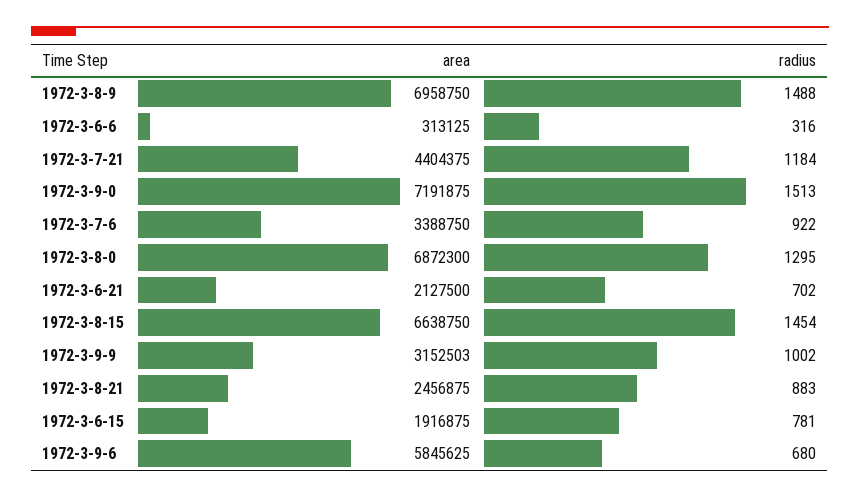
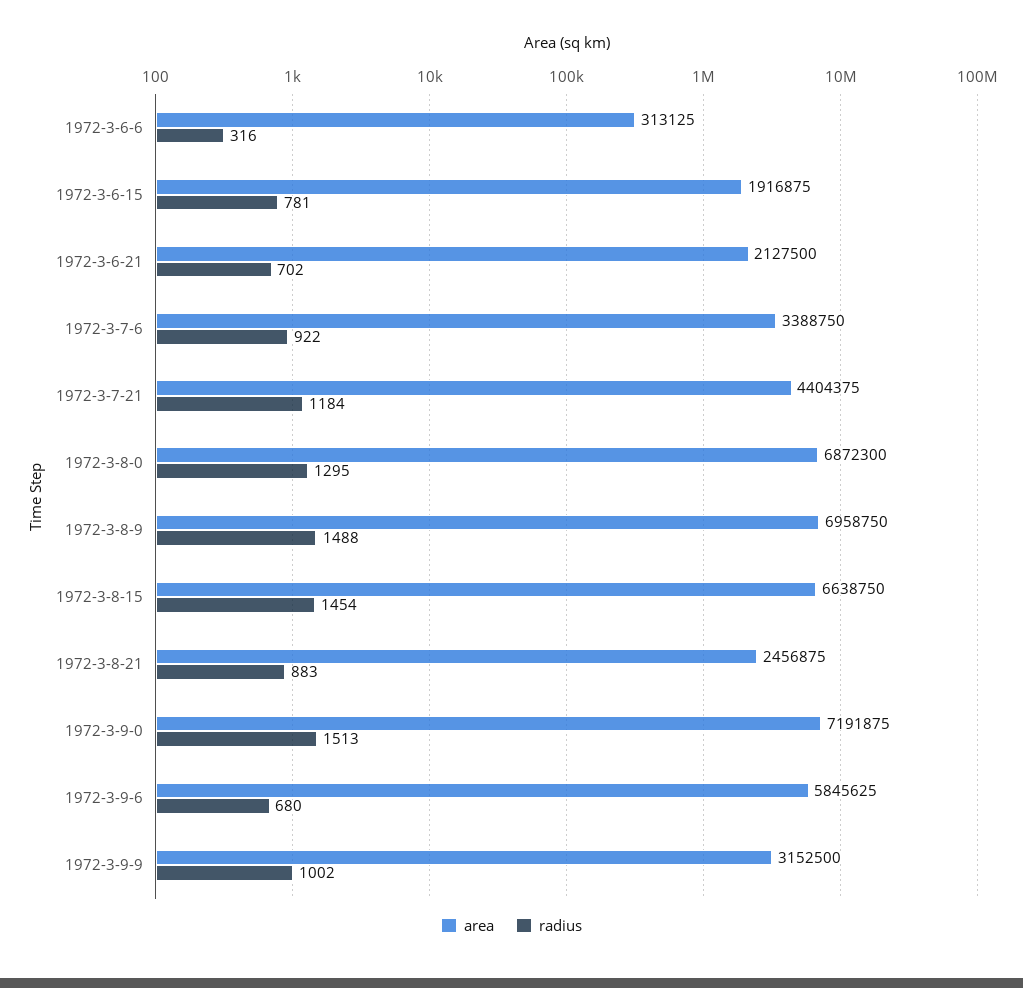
area, 1972-3-9-9: 3152503 -> 3152500

